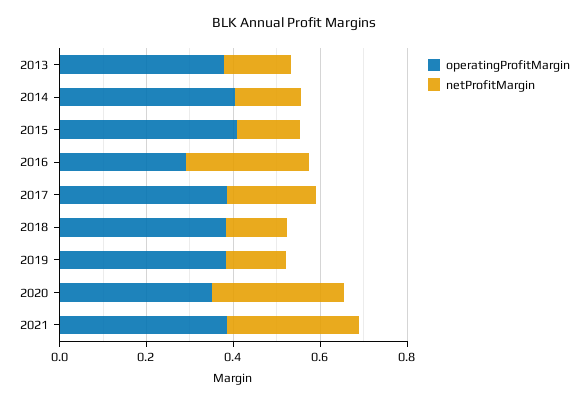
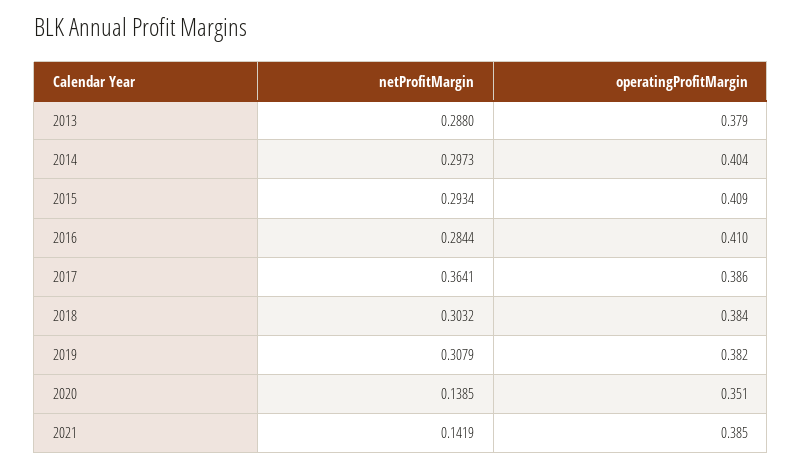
netProfitMargin, 2013: 0.15 -> 0.288
netProfitMargin, 2014: 0.15 -> 0.2973
netProfitMargin, 2015: 0.15 -> 0.2934
operatingProfitMargin, 2016: 0.3 -> 0.41
netProfitMargin, 2017: 0.2 -> 0.3641
netProfitMargin, 2018: 0.15 -> 0.3032
netProfitMargin, 2019: 0.15 -> 0.3079
netProfitMargin, 2020: 0.3 -> 0.1385
netProfitMargin, 2021: 0.3 -> 0.1419

